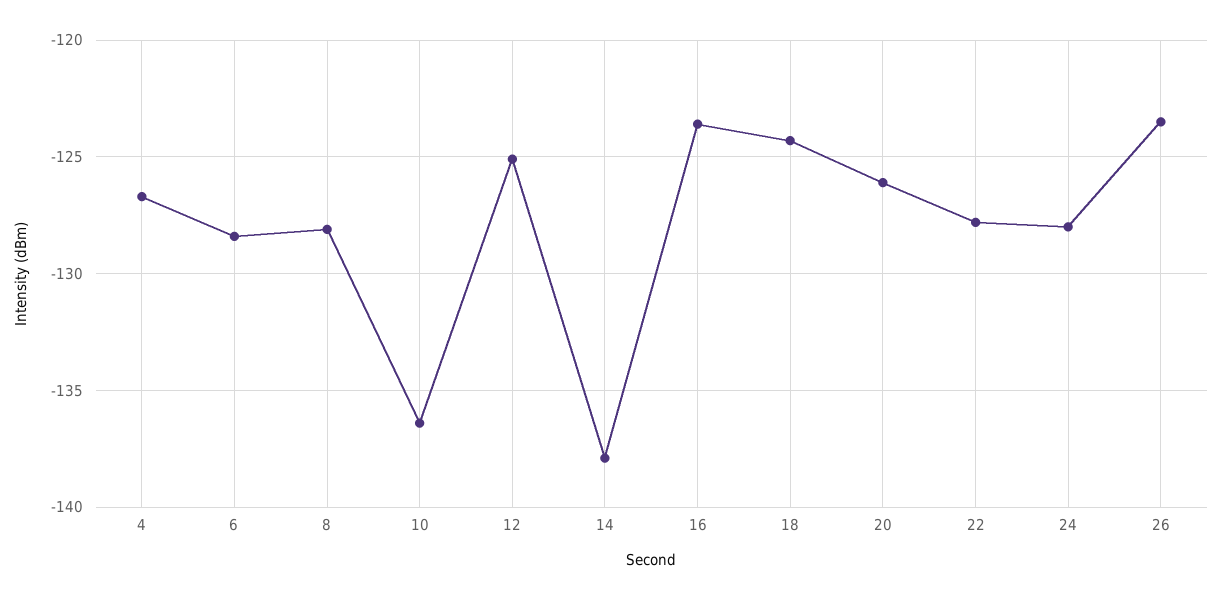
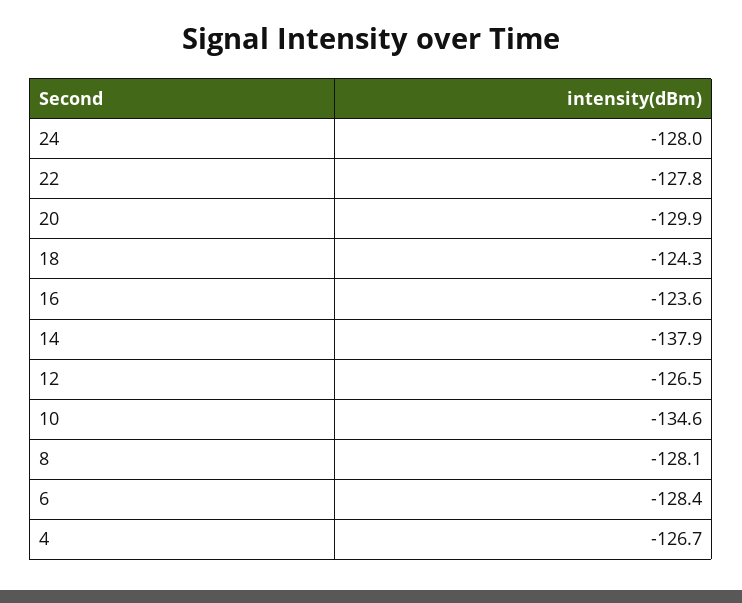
10: -136.5 -> -134.6
12: -125 -> -126.5
20: -126 -> -129.9
26: -123.5 -> none

